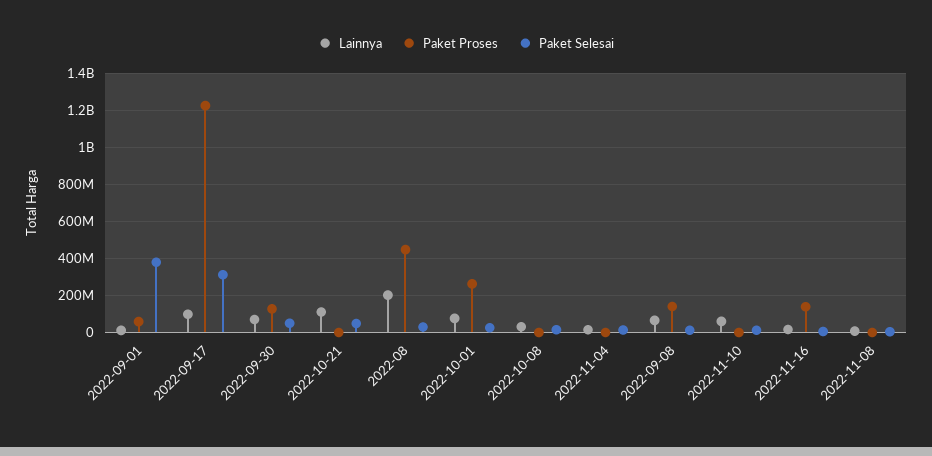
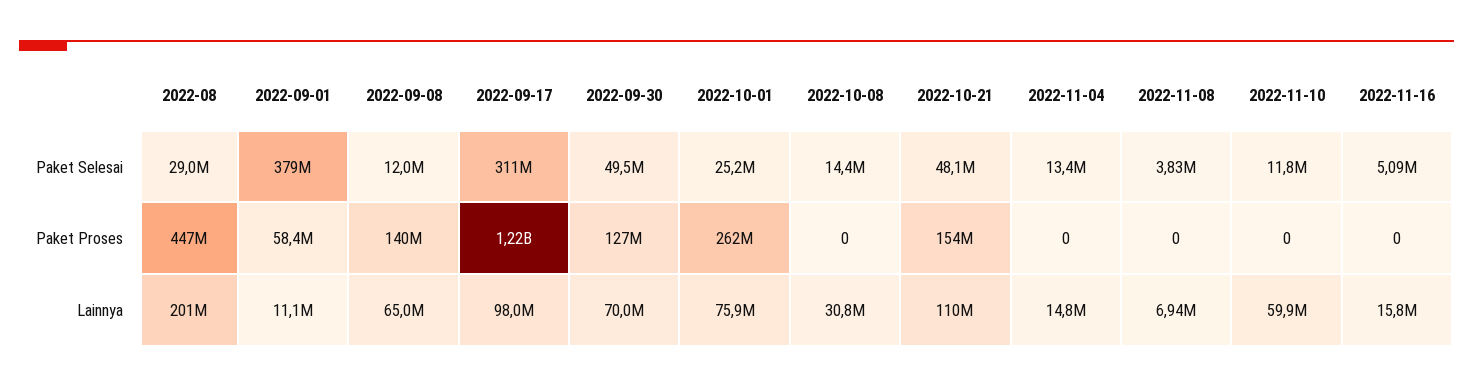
Paket Proses, 2022-10-21: 0 -> 154000000
Paket Proses, 2022-11-16: 150000000 -> 0

